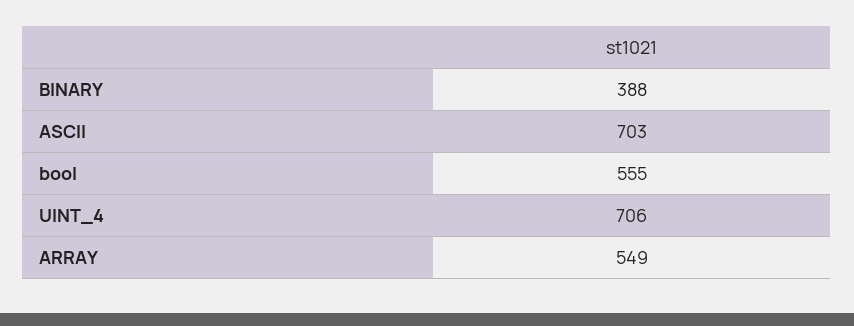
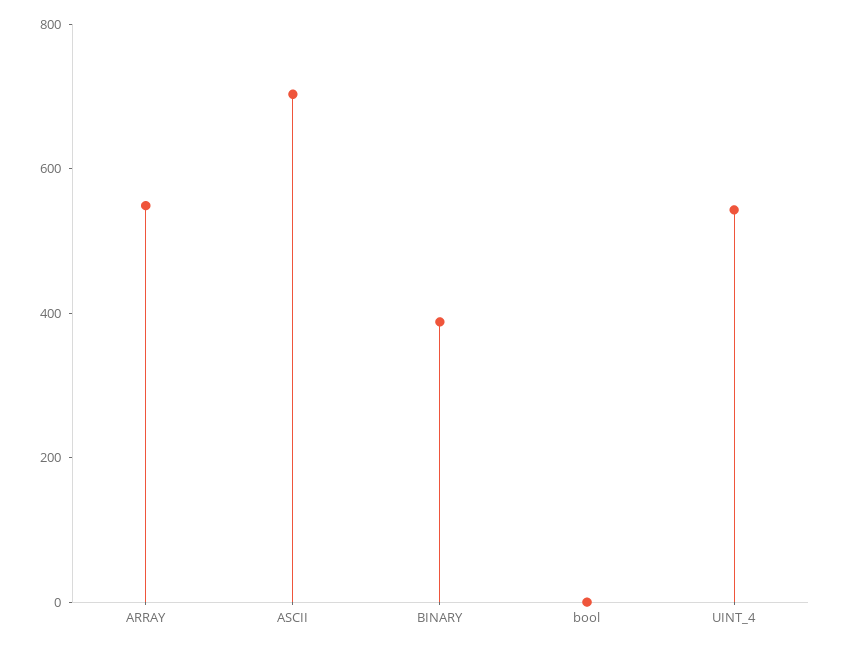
bool: 555 -> 0
UINT_4: 706 -> 550

